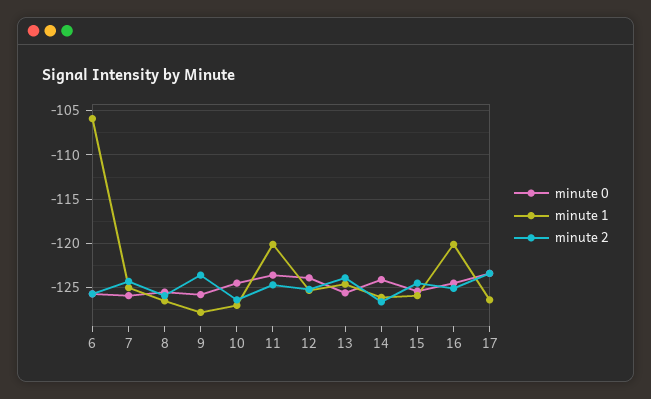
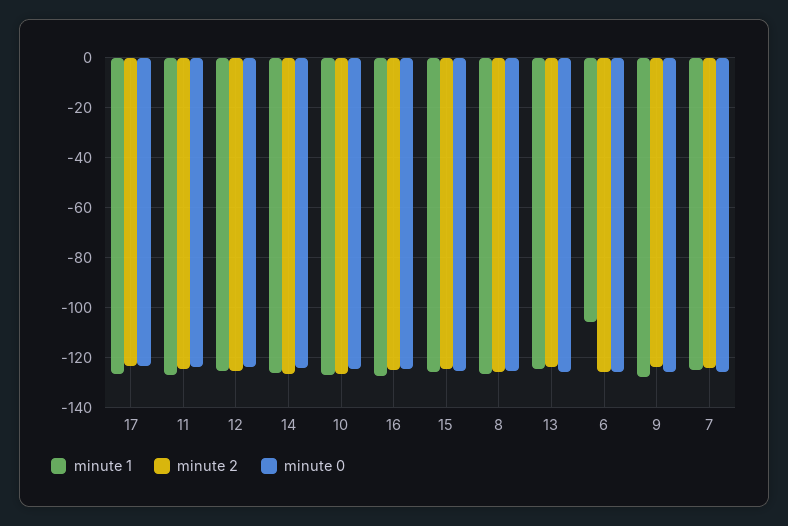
minute 1, 11: -120 -> -127.5
minute 1, 16: -120 -> -127.5

